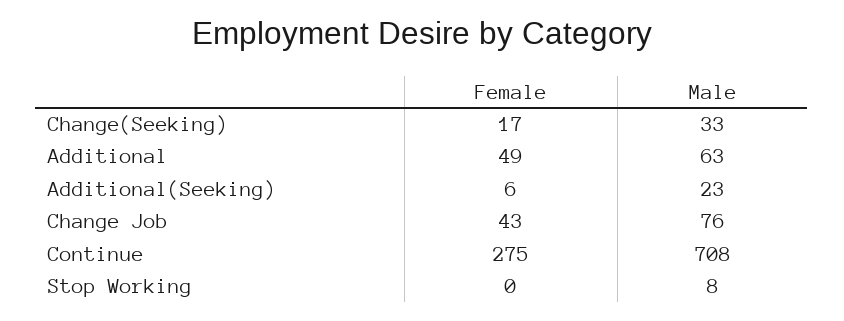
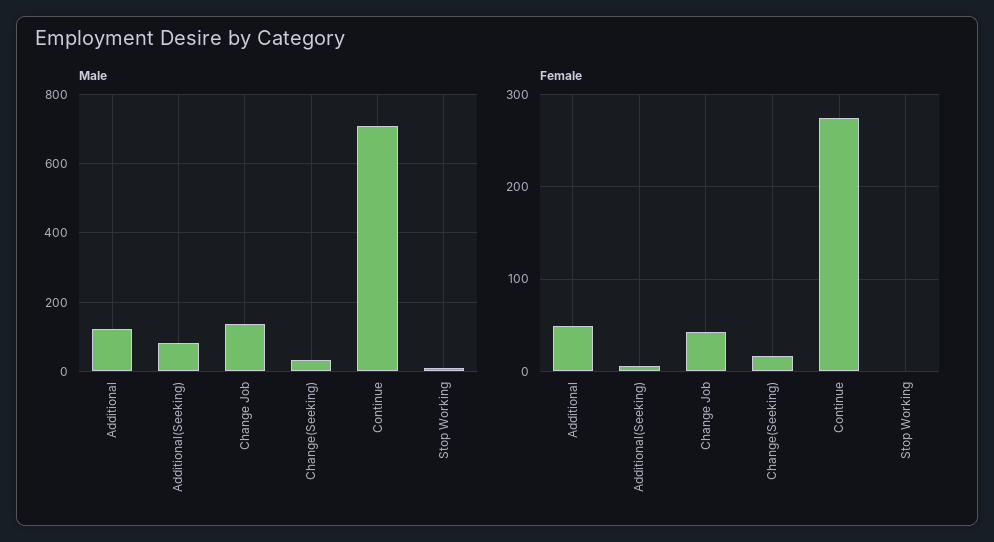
Male, Additional: 63 -> 120
Male, Additional(Seeking): 23 -> 80
Male, Change Job: 76 -> 140

